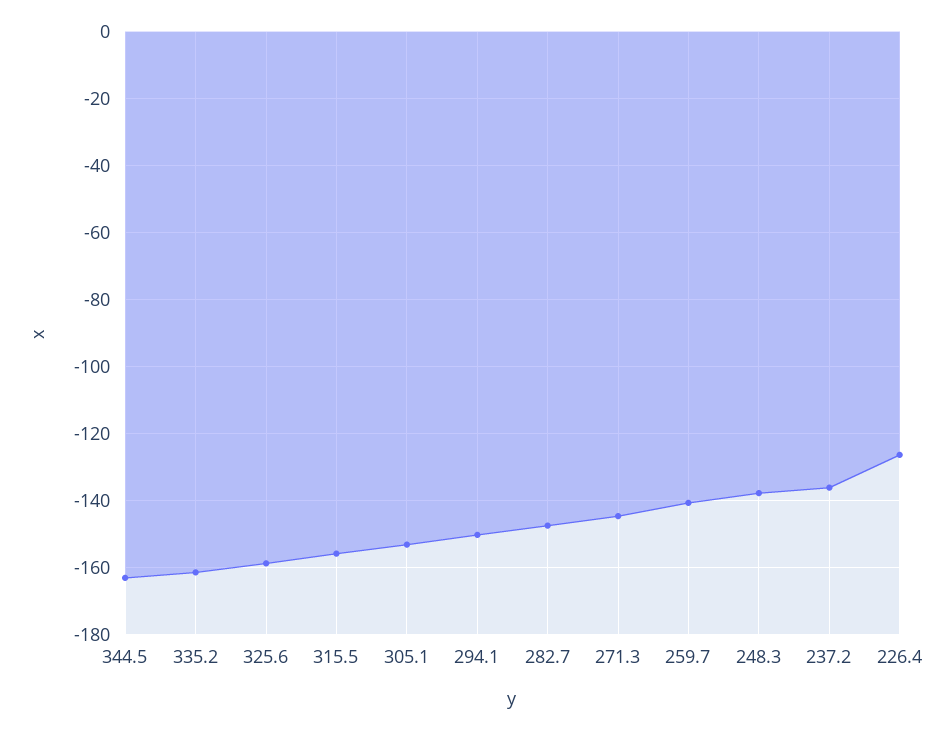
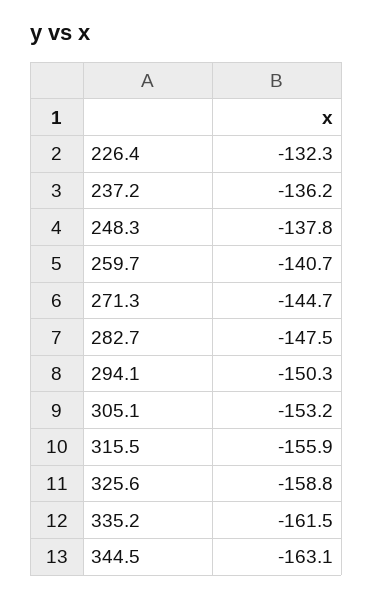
226.4: -126 -> -132.3

